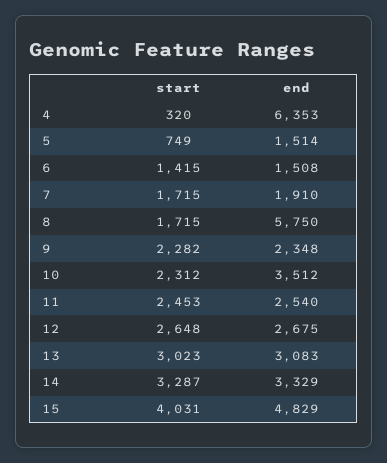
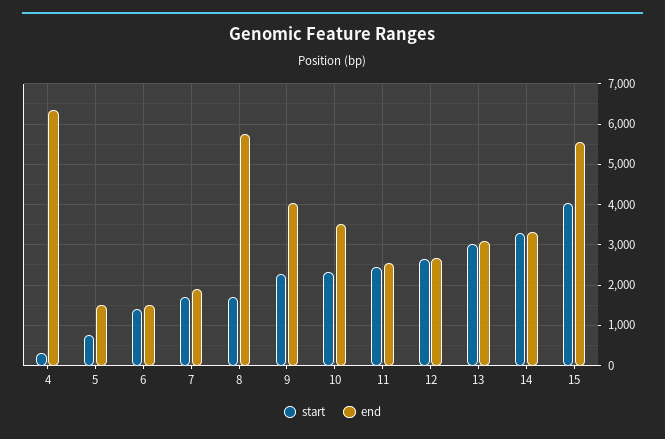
end, 9: 2348 -> 4000
end, 15: 4829 -> 5600

